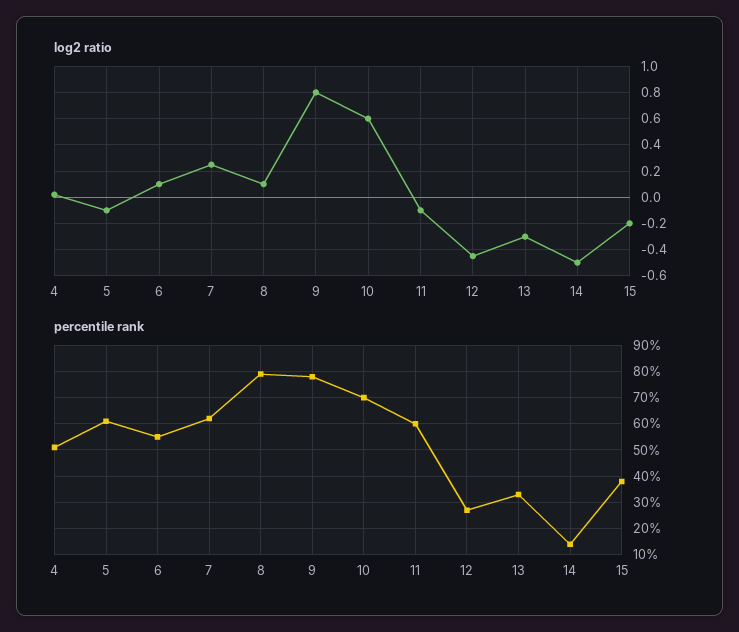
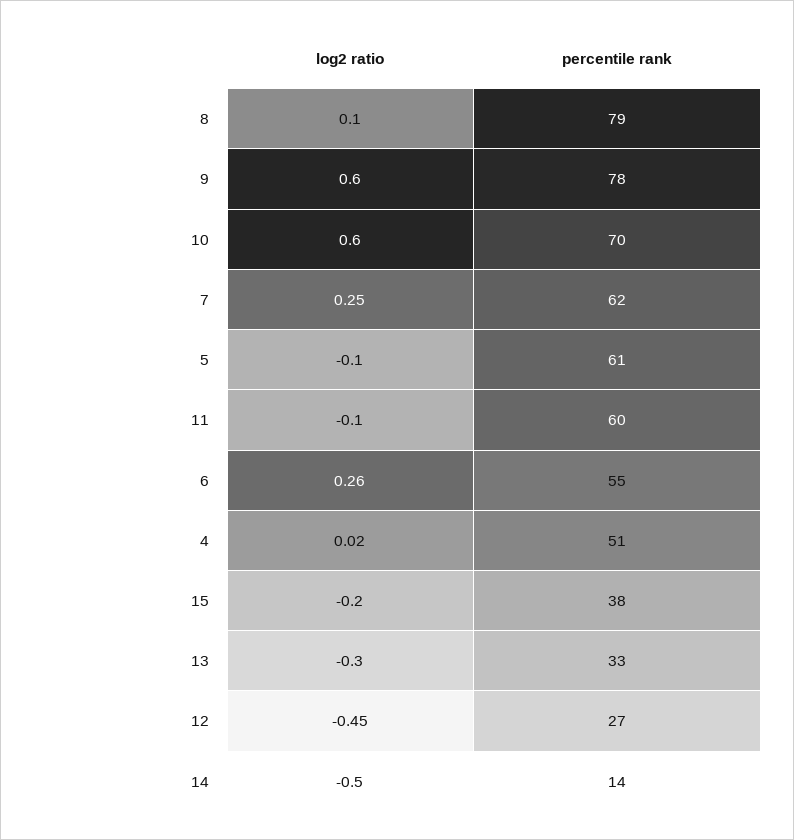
log2 ratio, 6: 0.1 -> 0.26
log2 ratio, 9: 0.8 -> 0.6

